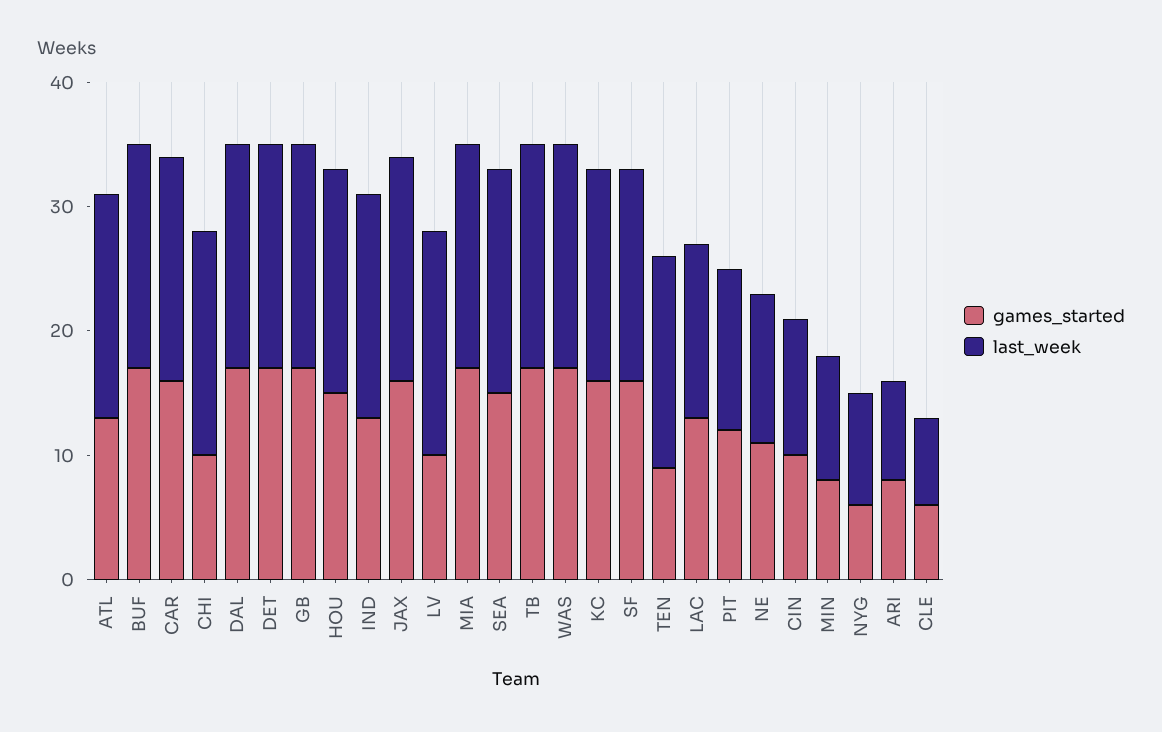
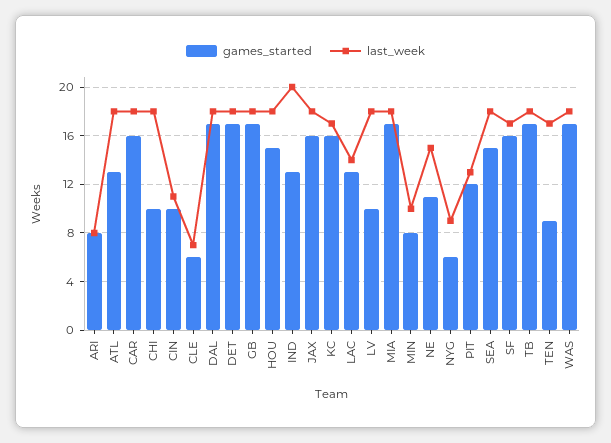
games_started, BUF: 17 -> none
last_week, BUF: 18 -> none
last_week, IND: 18 -> 20
last_week, NE: 12 -> 15

